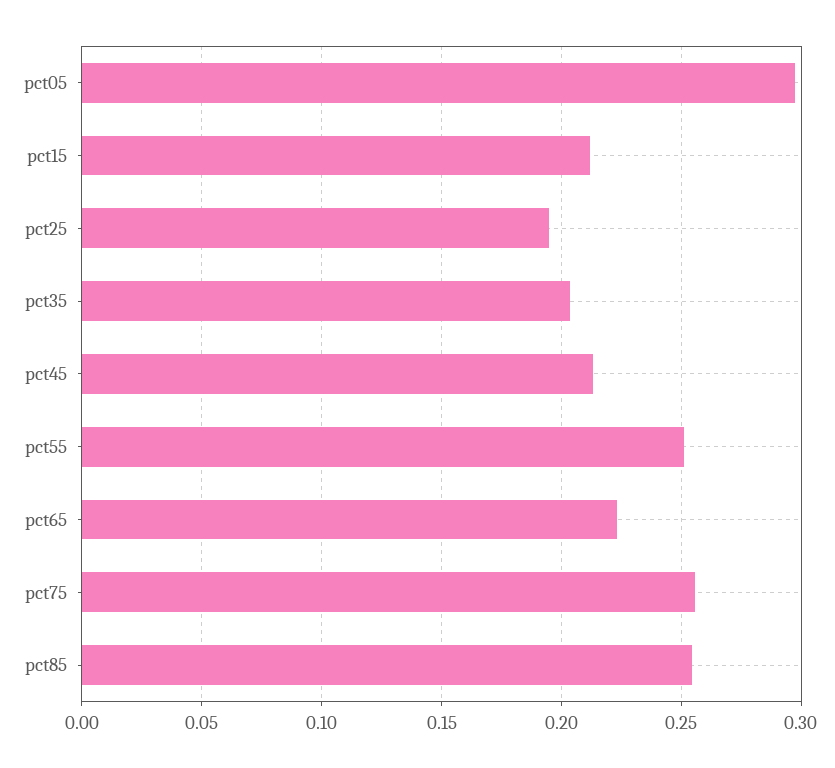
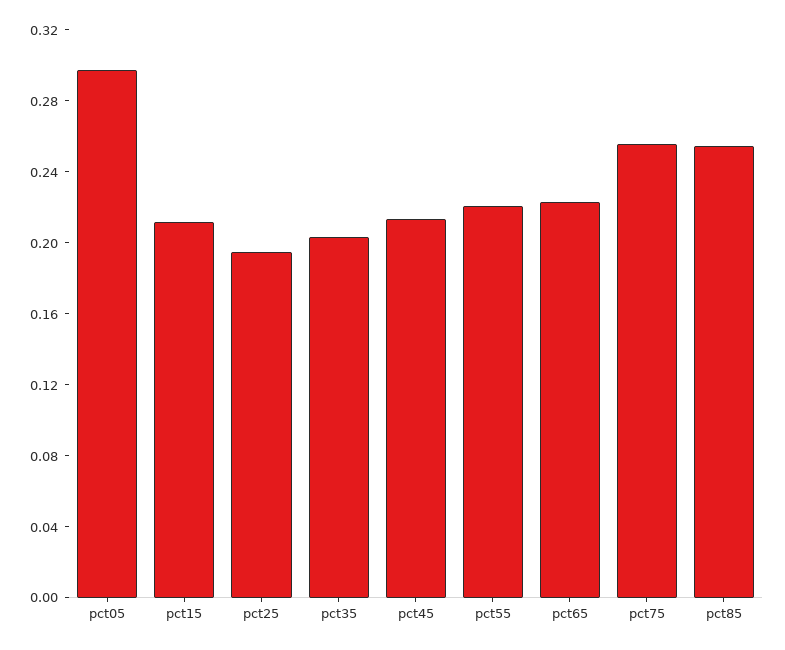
pct55: 0.25 -> 0.22

